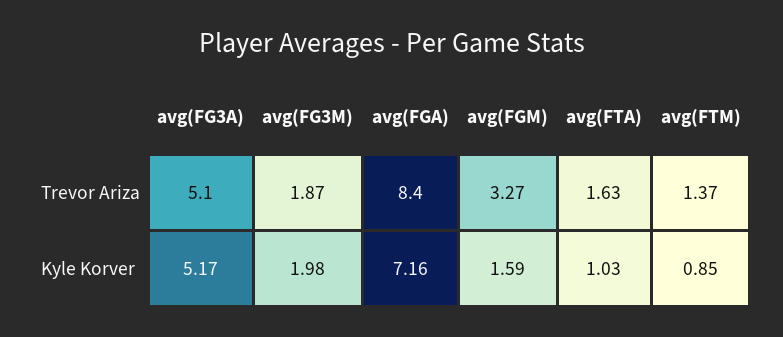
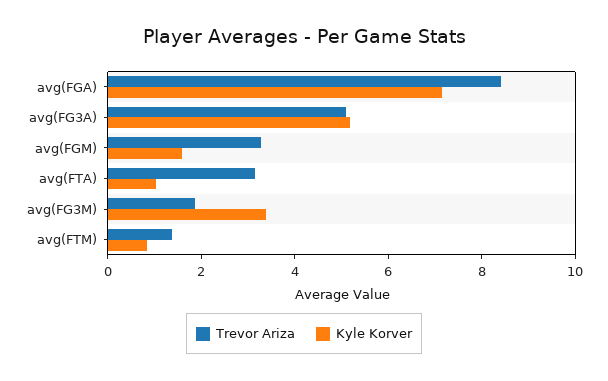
Trevor Ariza, avg(FTA): 1.63 -> 3
Kyle Korver, avg(FG3M): 1.98 -> 3.5

